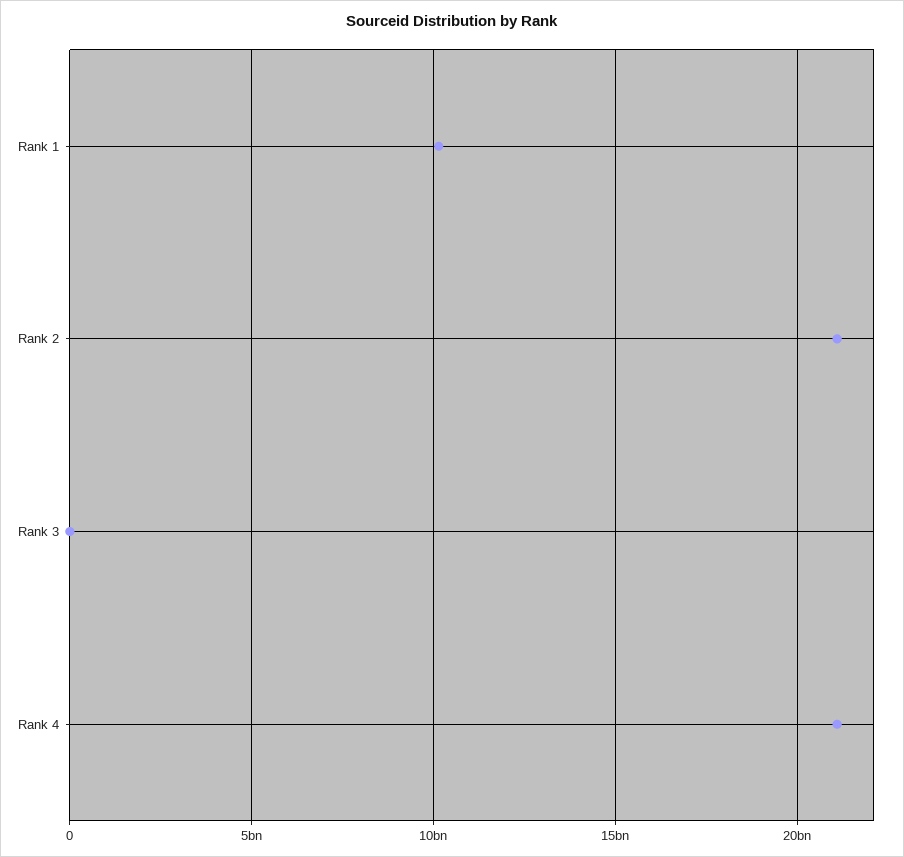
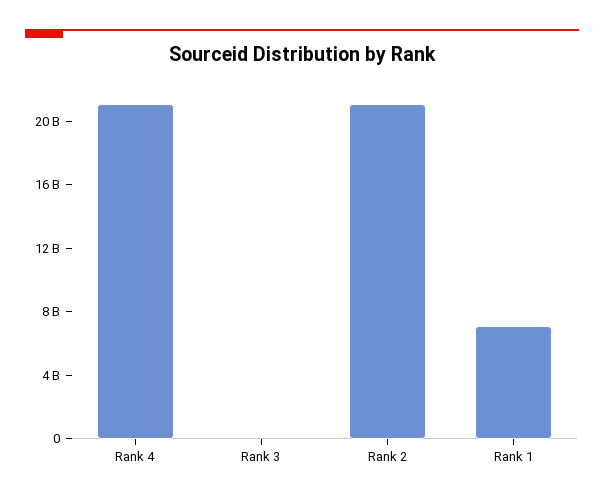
Rank 1: 10000000000 -> 7000000000

